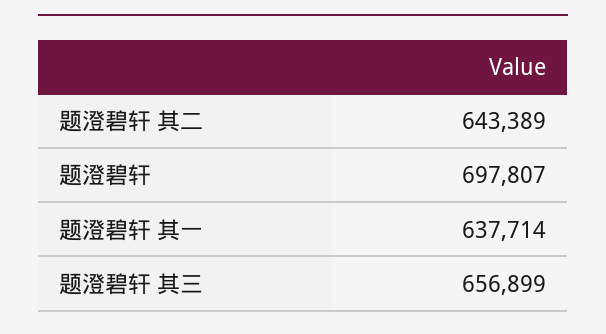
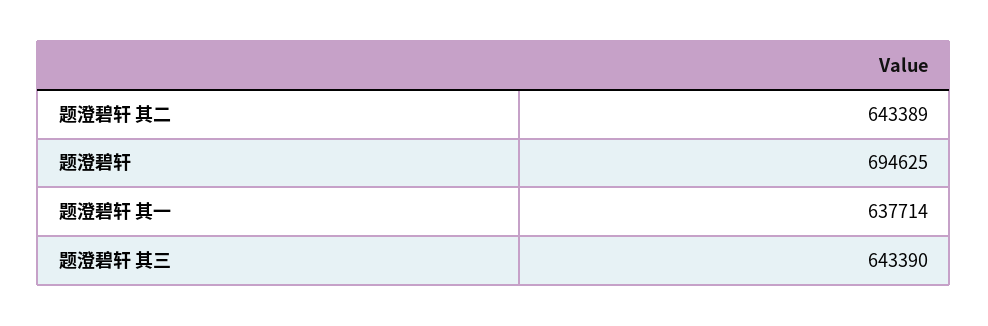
题澄碧轩: 697807 -> 694625
题澄碧轩 其三: 656899 -> 643390

